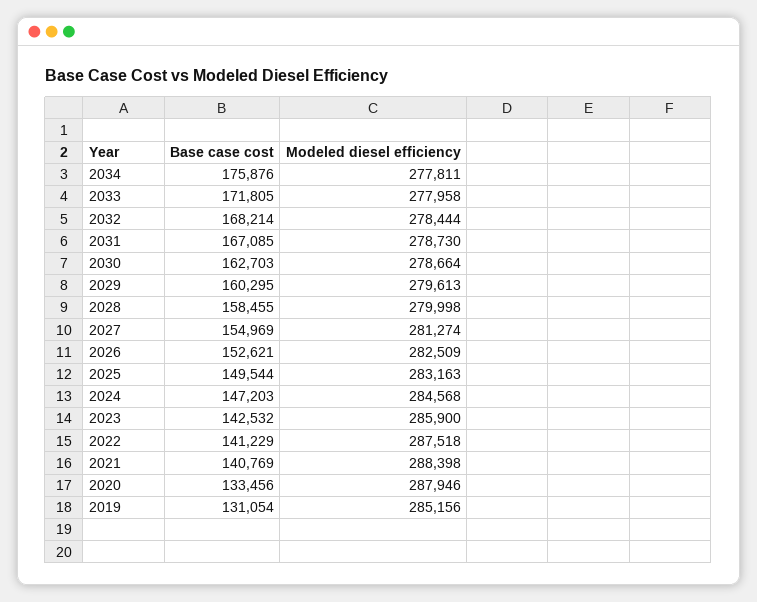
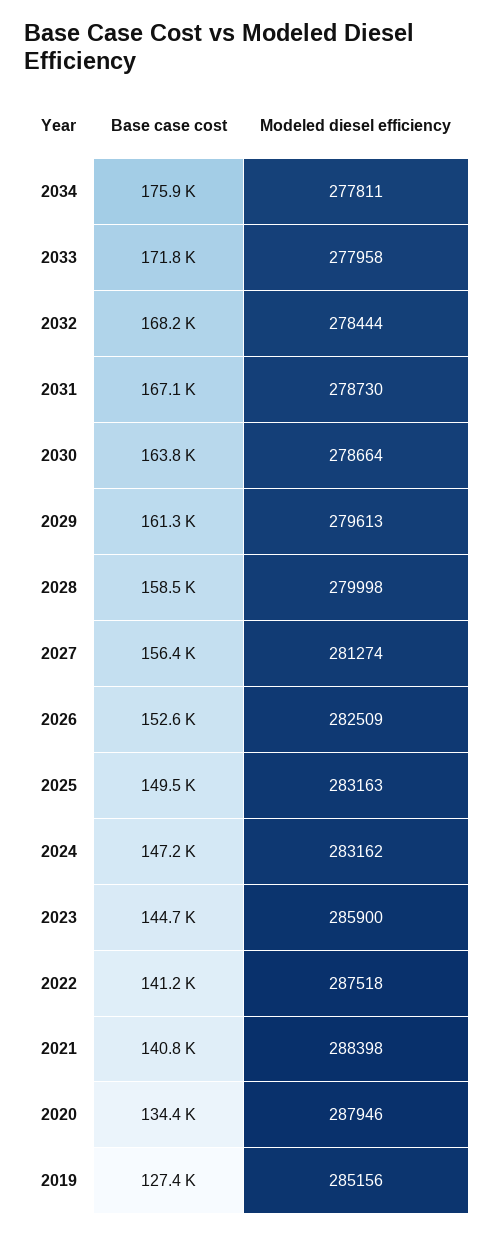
Base case cost, 2030: 162703 -> 163800
Base case cost, 2029: 160295 -> 161300
Base case cost, 2027: 154969 -> 156400
Modeled diesel efficiency, 2024: 284568 -> 283162
Base case cost, 2023: 142532 -> 144700
Base case cost, 2020: 133456 -> 134400
Base case cost, 2019: 131054 -> 127400

